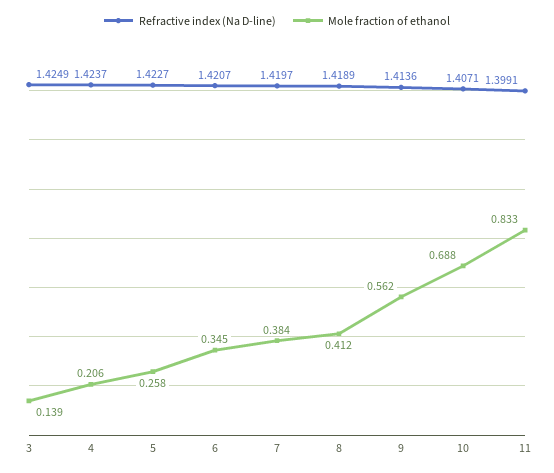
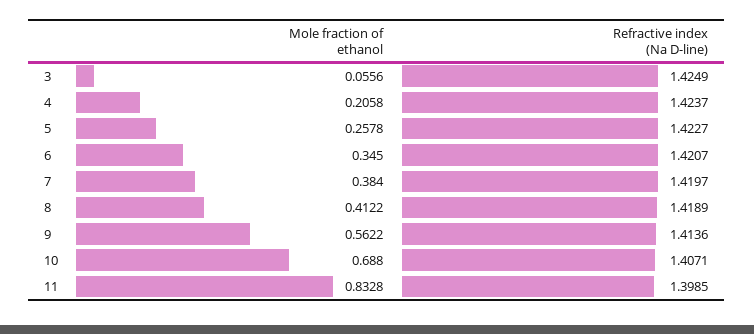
Mole fraction of ethanol, 3: 0.139 -> 0.0556
Refractive index (Na D-line), 11: 1.3991 -> 1.3985

